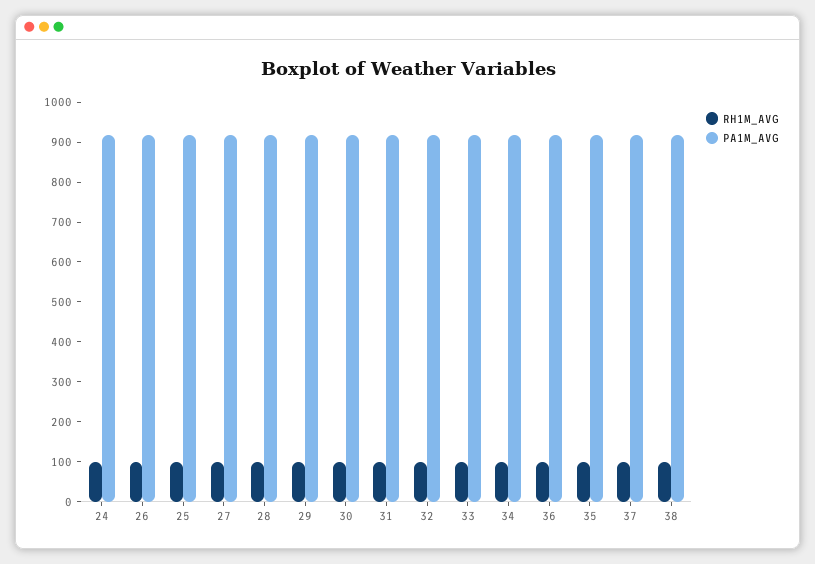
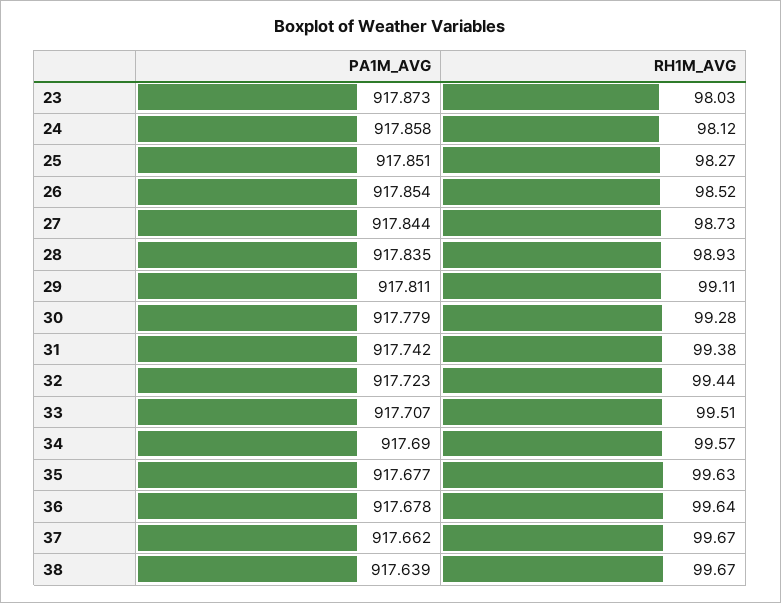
PA1M_AVG, 23: none -> 917.873
RH1M_AVG, 23: none -> 98.03

